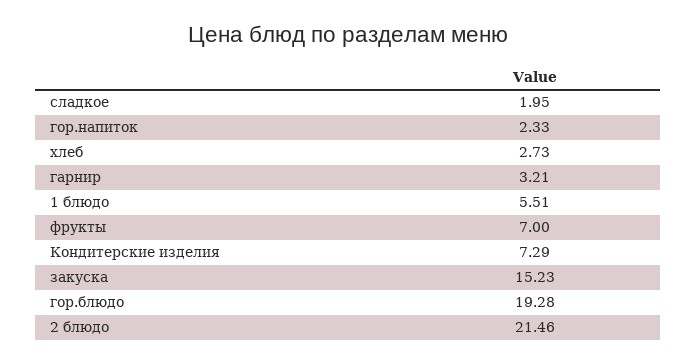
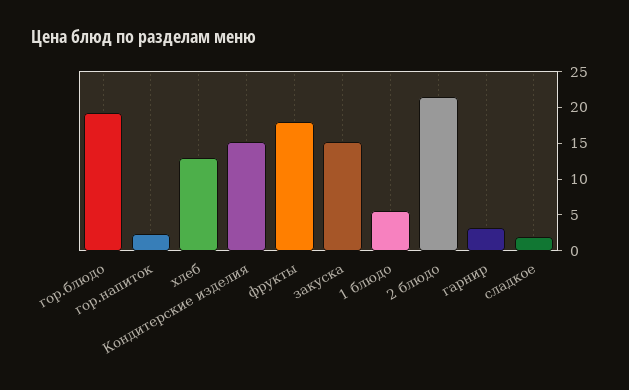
хлеб: 2.73 -> 12.5
фрукты: 7 -> 17.5
Кондитерские изделия: 7.29 -> 15

